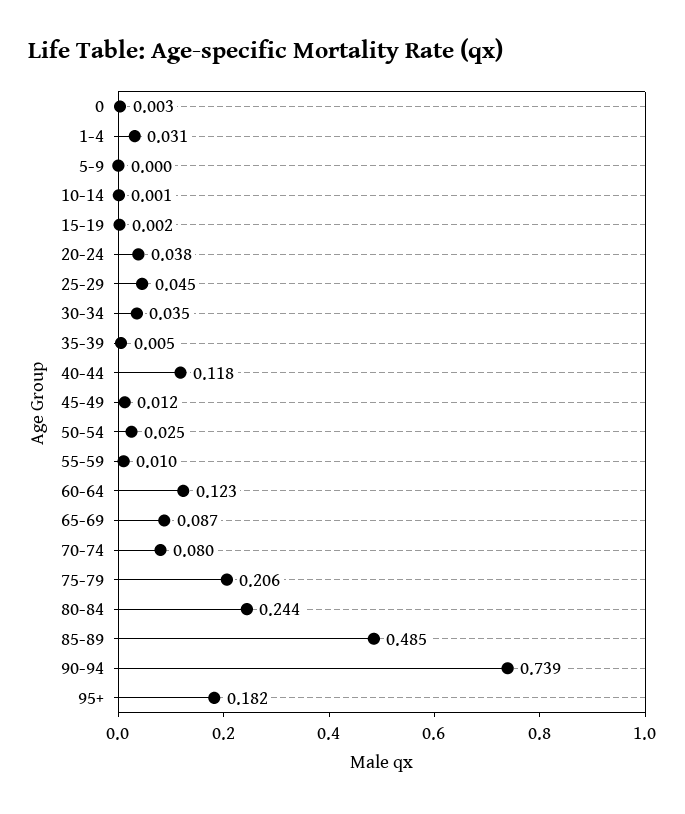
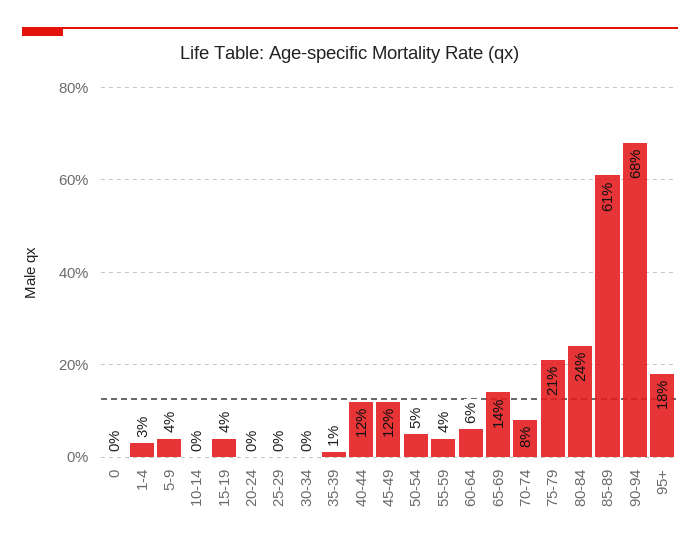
5-9: 0 -> 0.04
15-19: 0.002 -> 0.04
20-24: 0.038 -> 0
25-29: 0.045 -> 0
30-34: 0.035 -> 0
45-49: 0.012 -> 0.12
50-54: 0.025 -> 0.05
55-59: 0.01 -> 0.04
60-64: 0.123 -> 0.06
65-69: 0.087 -> 0.14
85-89: 0.485 -> 0.61
90-94: 0.739 -> 0.68

